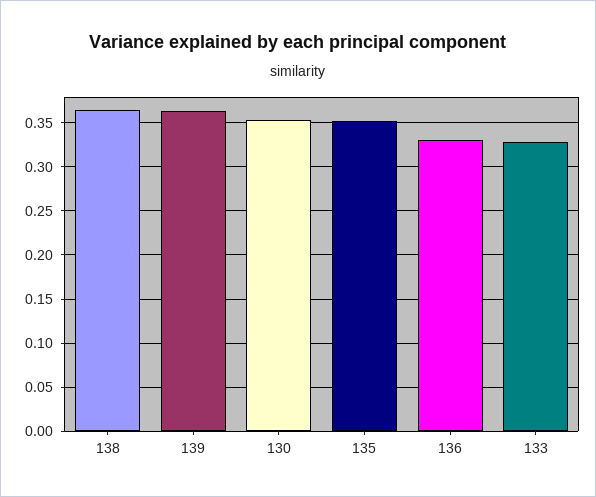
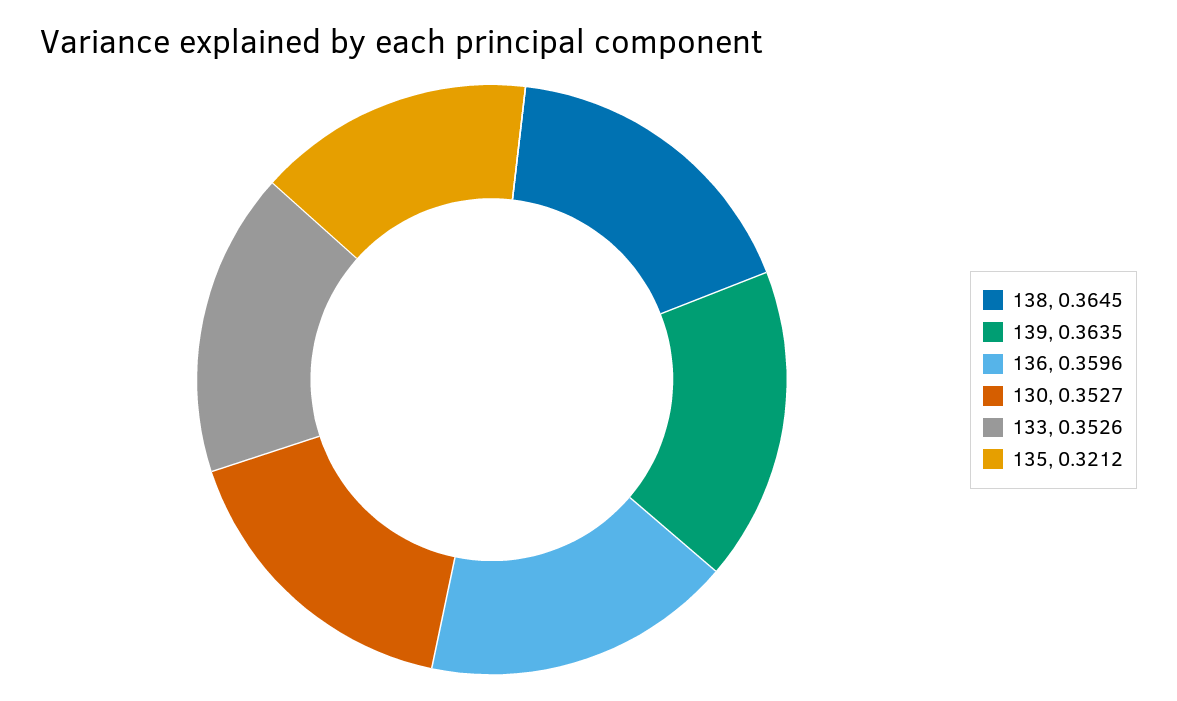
135: 0.35 -> 0.3212
136: 0.33 -> 0.3596
133: 0.33 -> 0.3526

